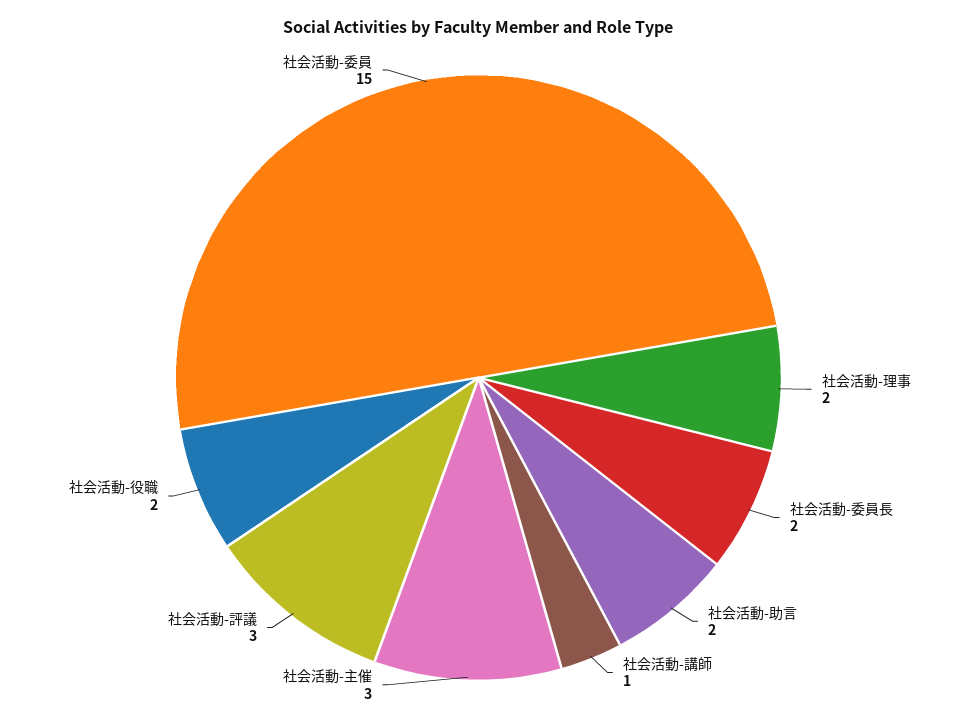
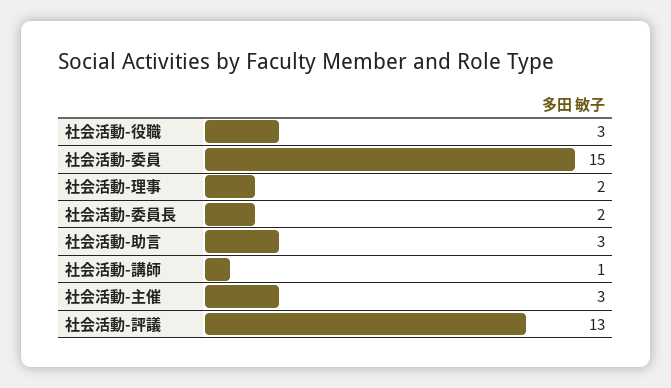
社会活動-助言: 2 -> 3
社会活動-評議: 3 -> 13
社会活動-役職: 2 -> 3

